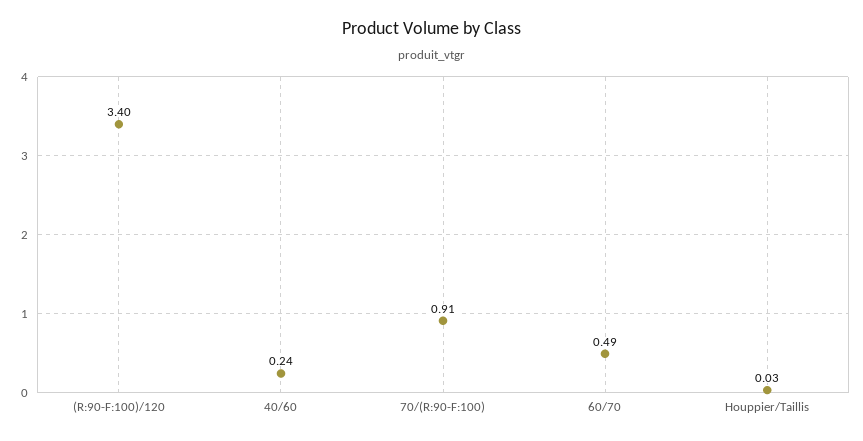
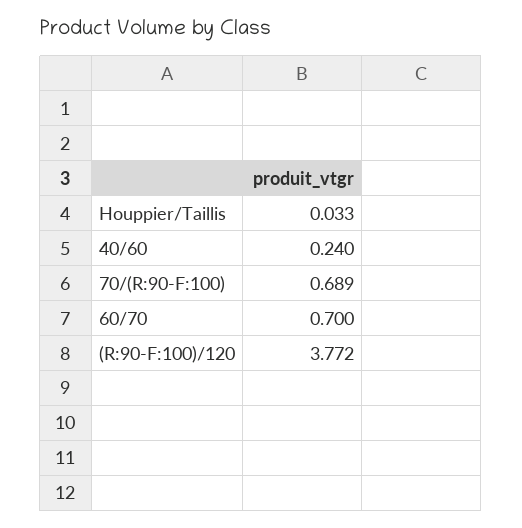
(R:90-F:100)/120: 3.4 -> 3.772
70/(R:90-F:100): 0.91 -> 0.689
60/70: 0.49 -> 0.7

